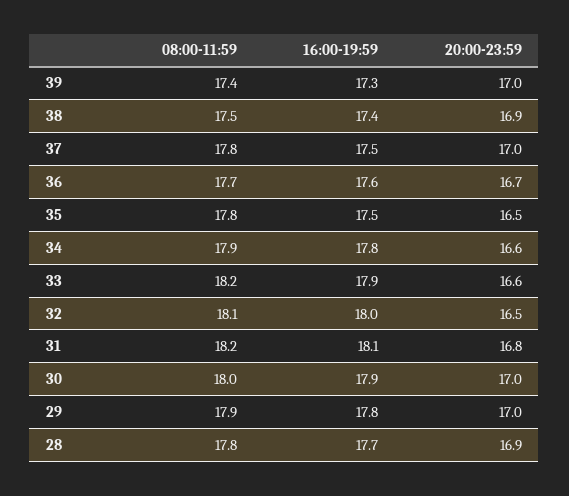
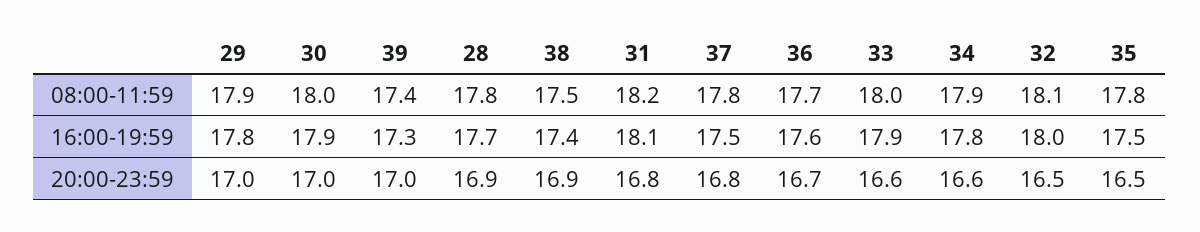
20:00-23:59, 37: 17 -> 16.8
08:00-11:59, 33: 18.2 -> 18

